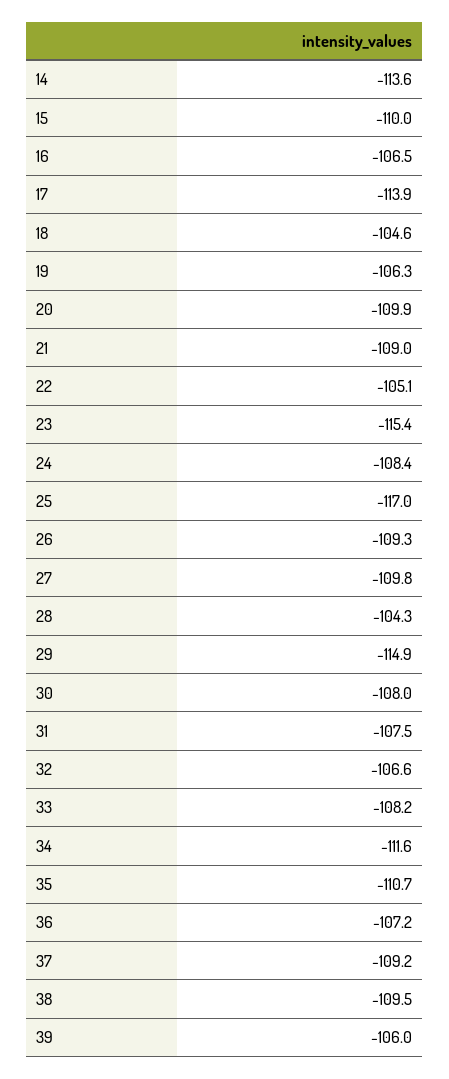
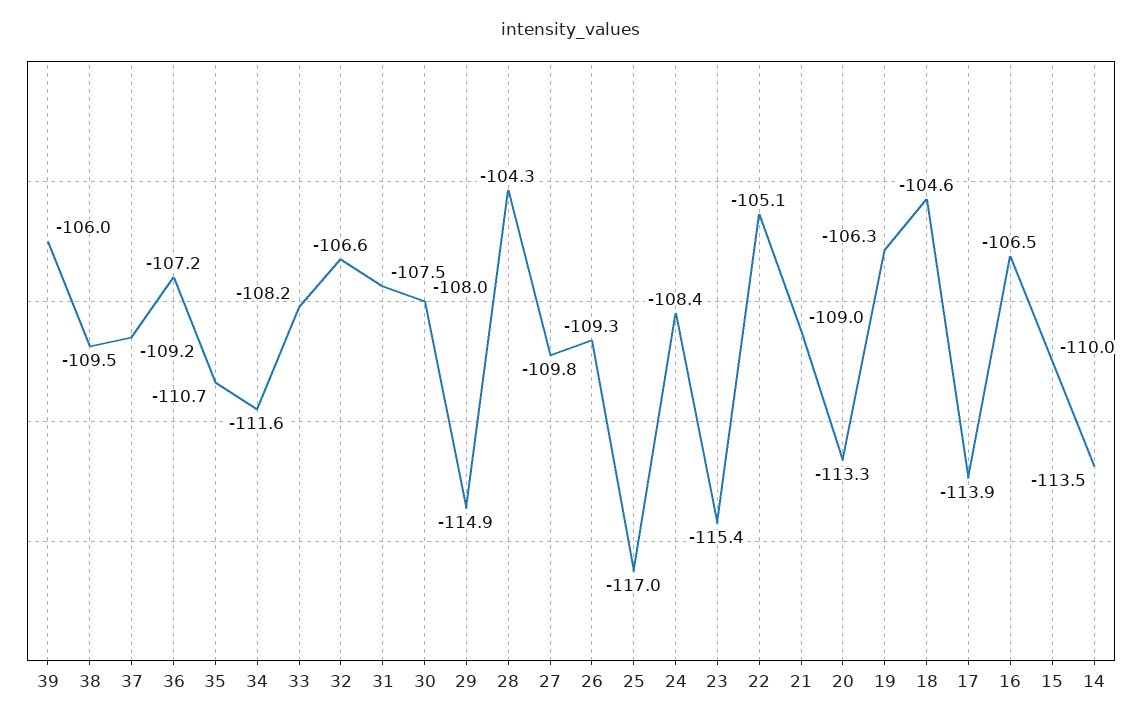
14: -113.6 -> -113.5
20: -109.9 -> -113.3

